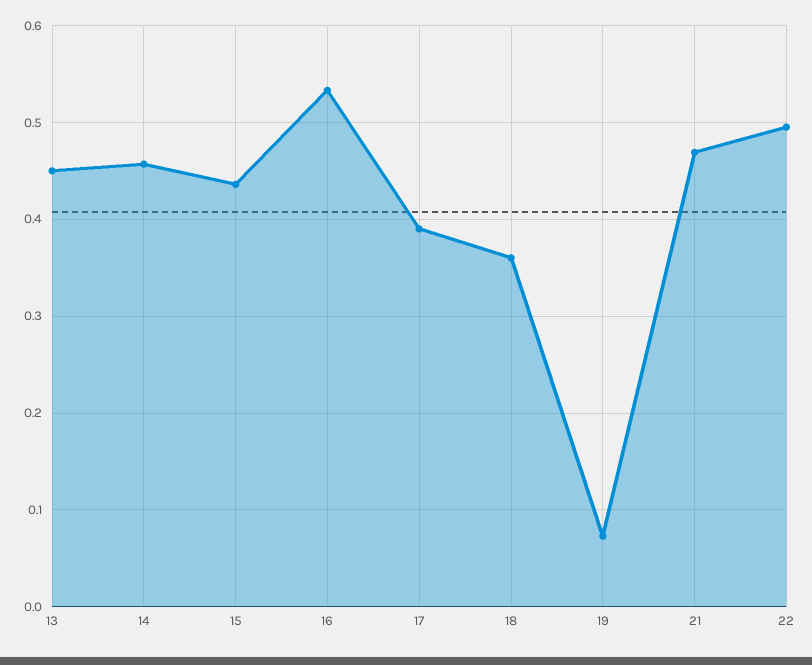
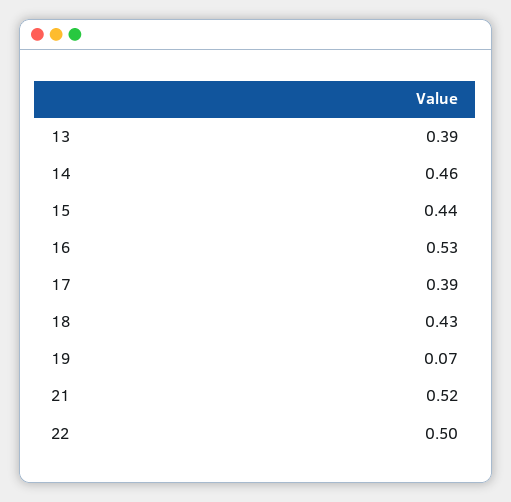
13: 0.45 -> 0.39
18: 0.36 -> 0.43
21: 0.47 -> 0.52

